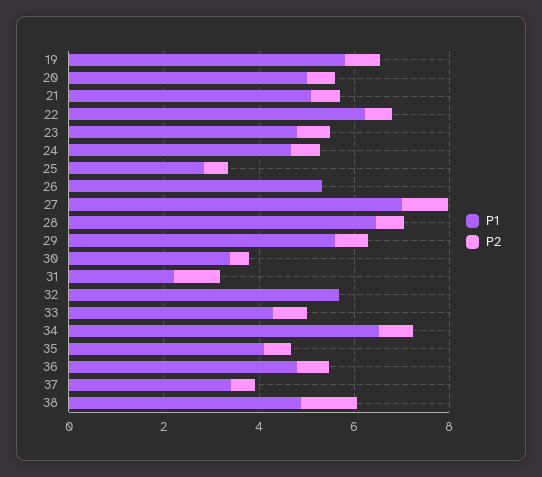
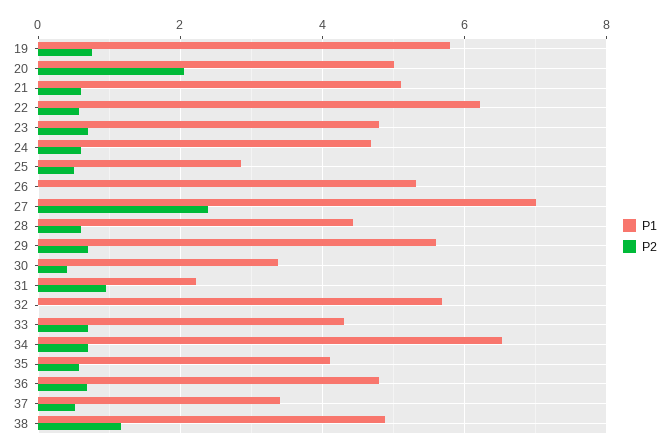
P2, 20: 0.5 -> 2
P2, 27: 1 -> 2.4
P1, 28: 6.5 -> 4.4

